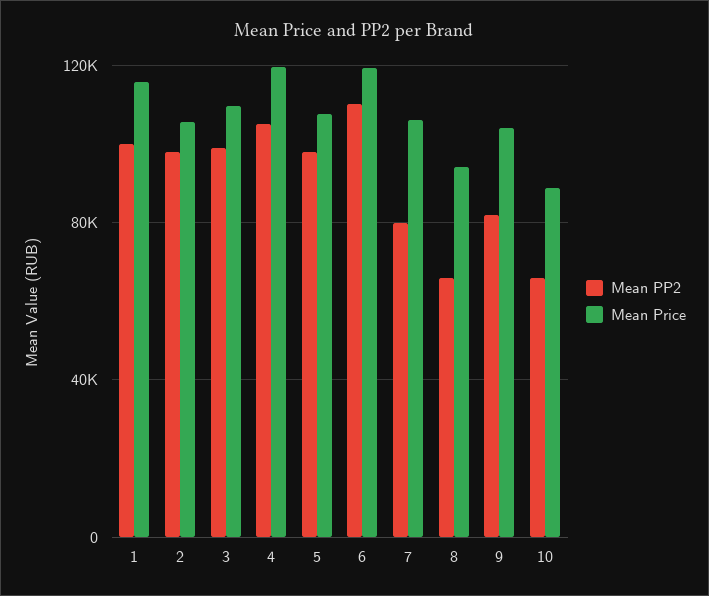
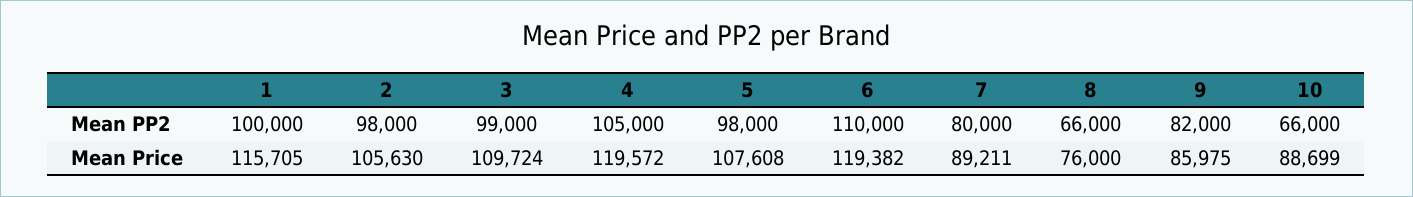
Mean Price, 7: 105000 -> 89211
Mean Price, 8: 95000 -> 76000
Mean Price, 9: 105000 -> 85975

